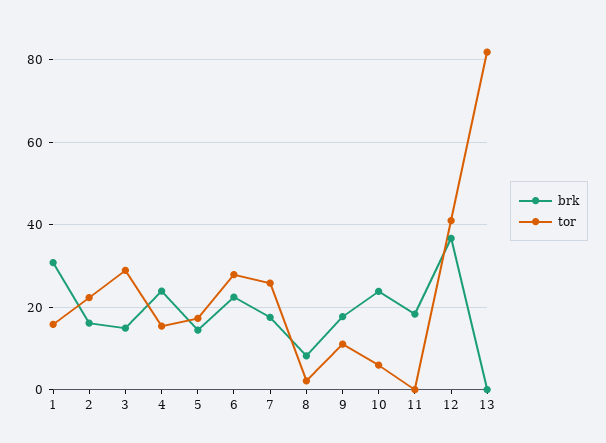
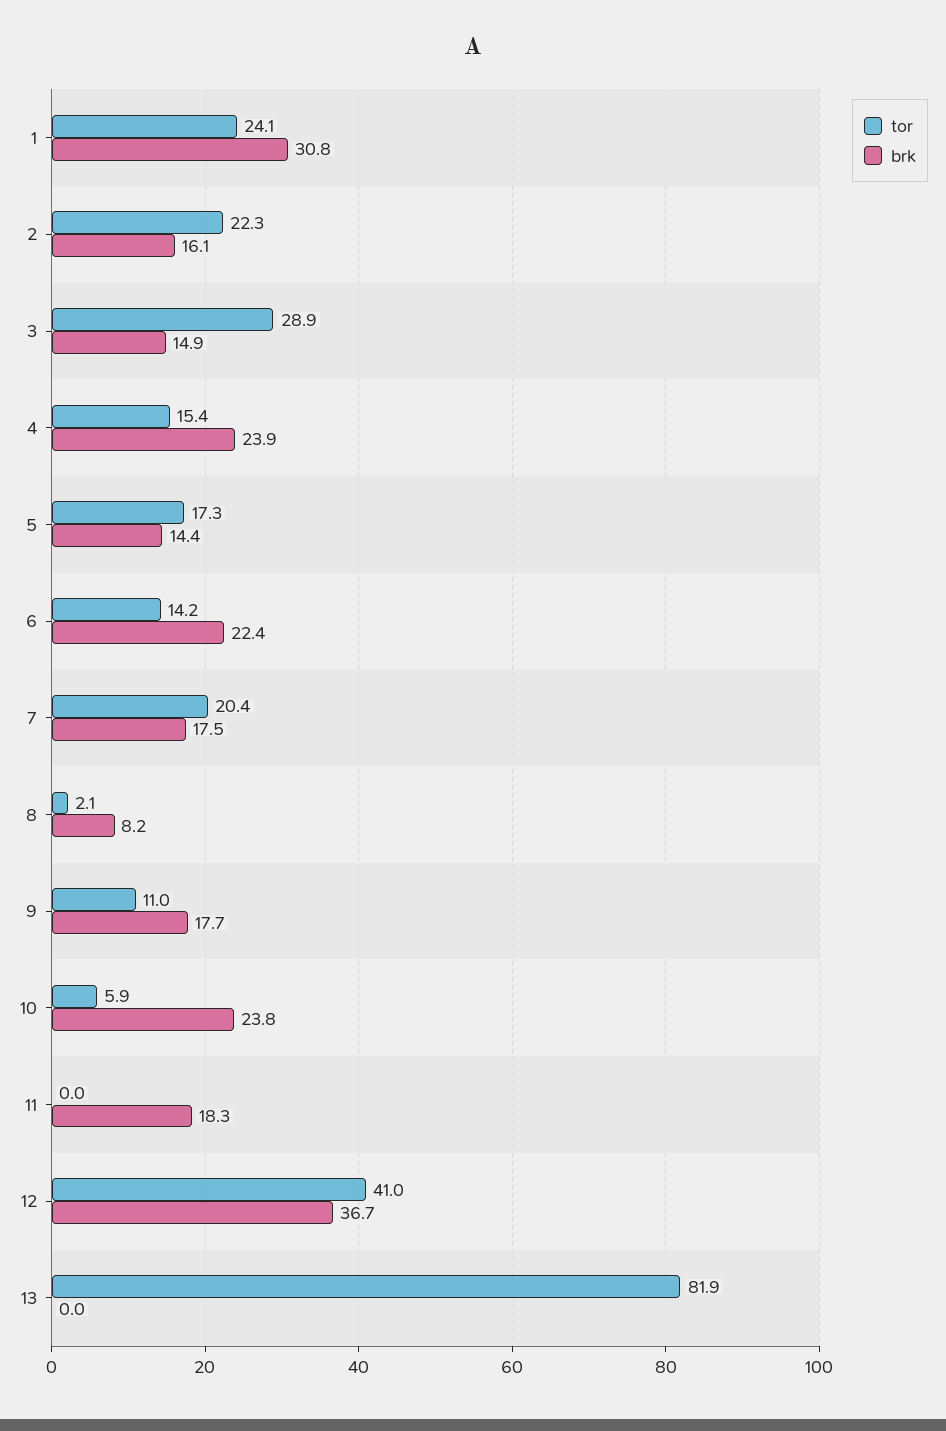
tor, 1: 16 -> 24.1
tor, 6: 28 -> 14.2
tor, 7: 26 -> 20.4

